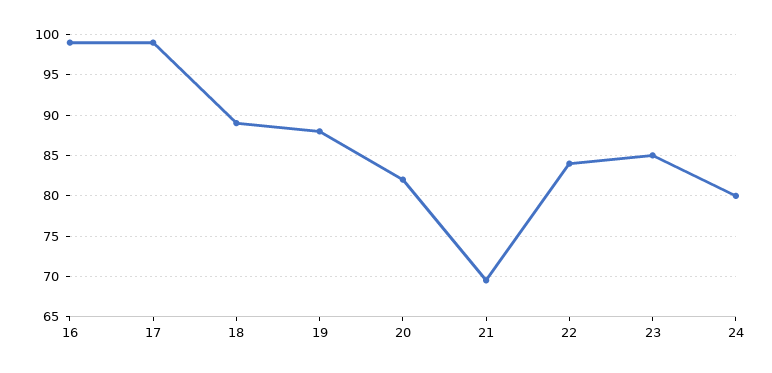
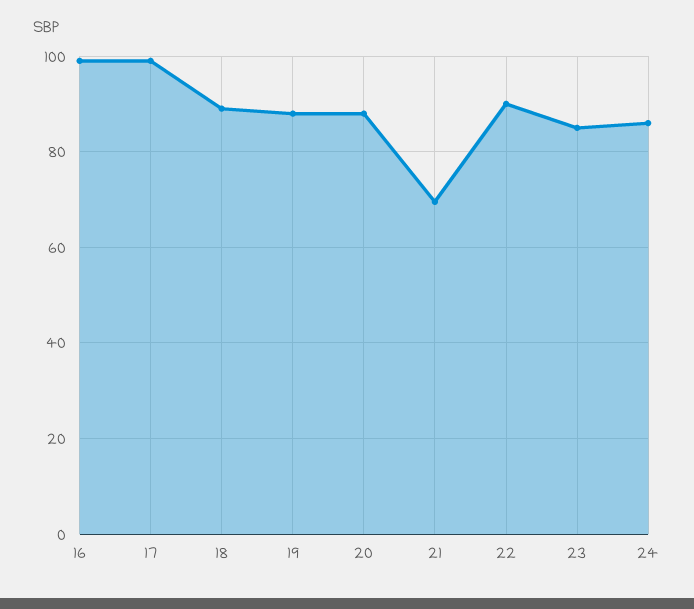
20: 82 -> 88
22: 84 -> 90
24: 80 -> 86

